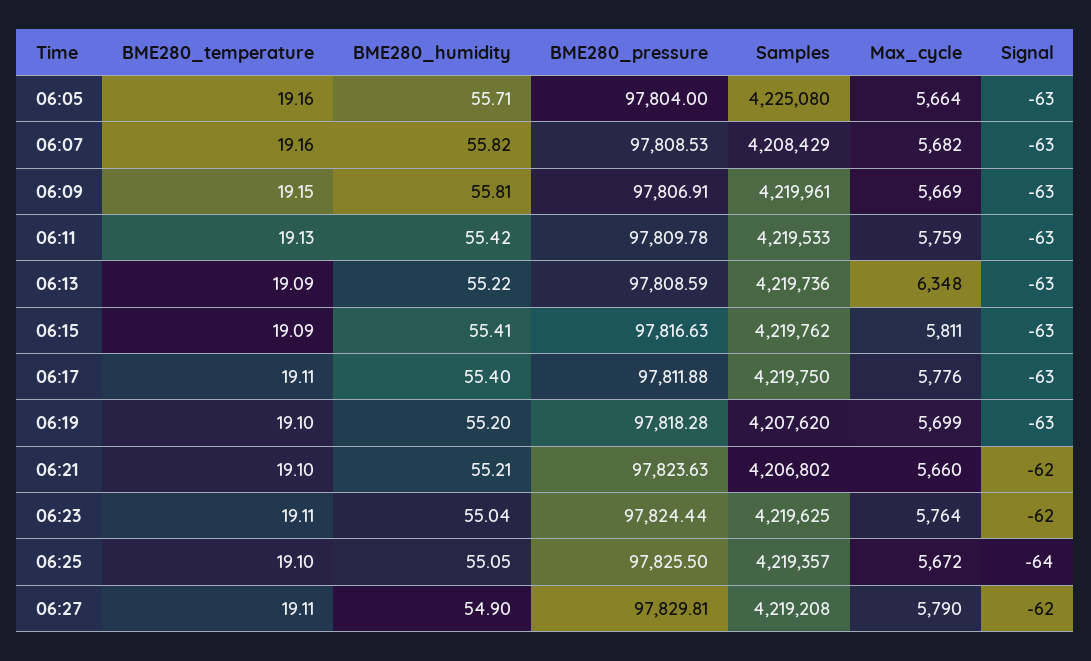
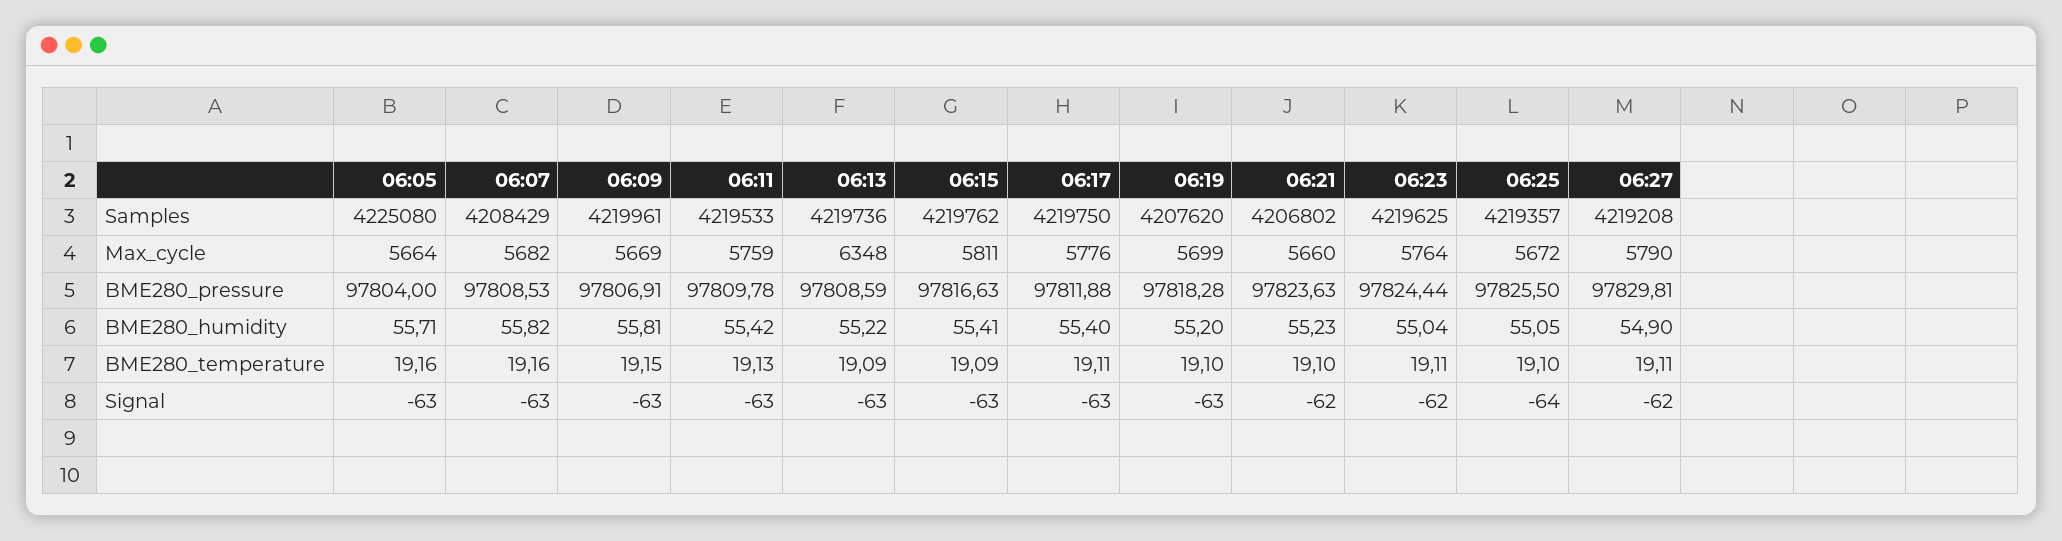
BME280_humidity, 06:21: 55.21 -> 55.23

